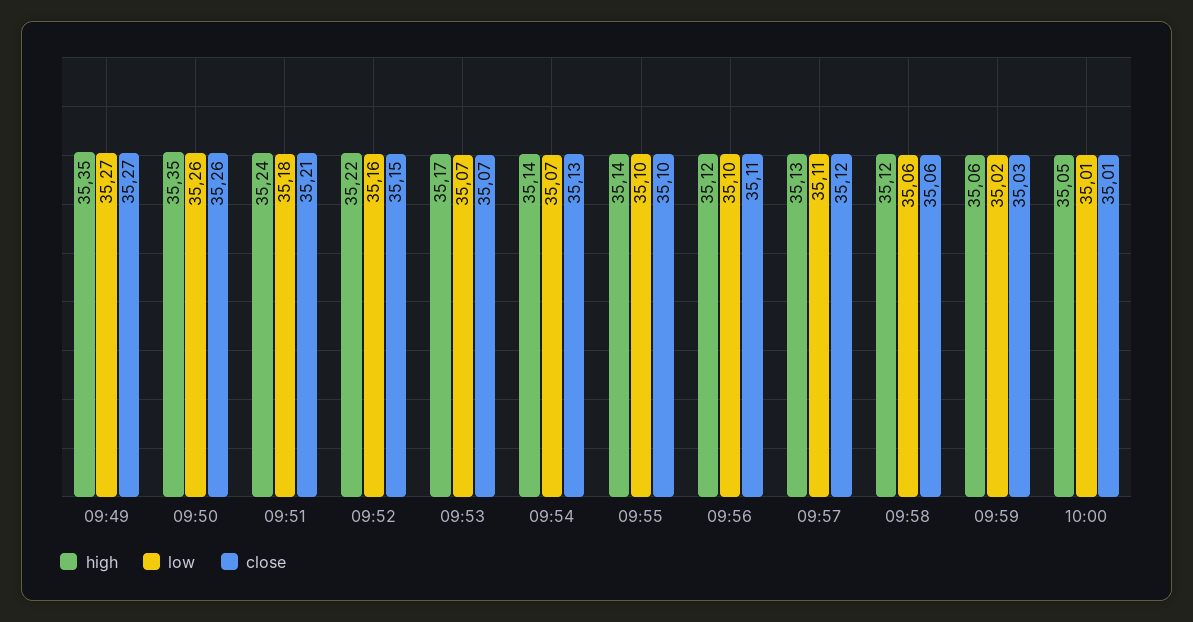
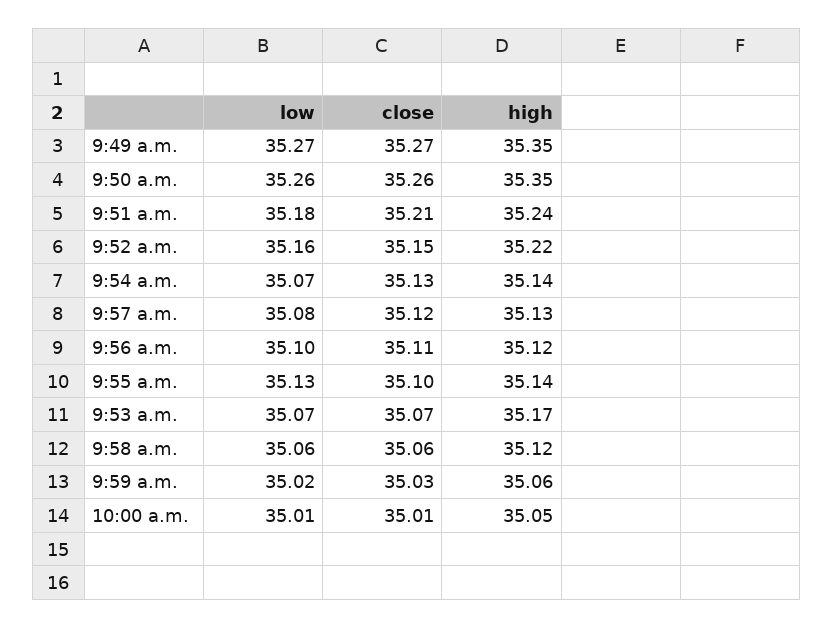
low, 09:55: 35.1 -> 35.13
low, 09:57: 35.11 -> 35.08

